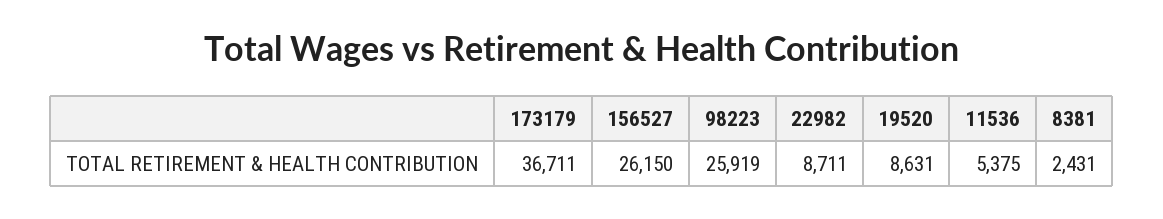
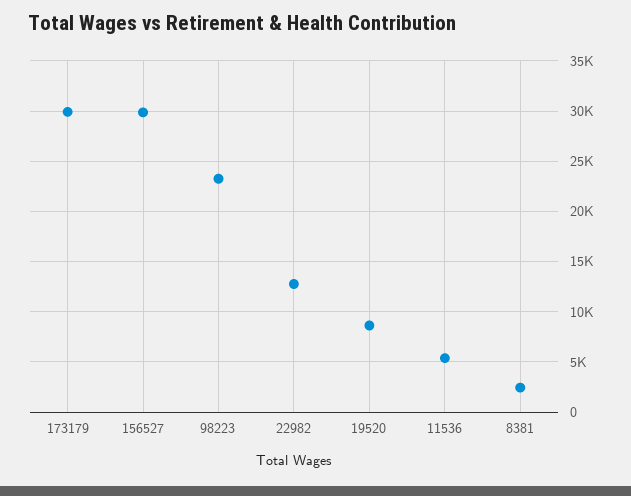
173179: 36711 -> 30000
156527: 26150 -> 30000
98223: 25919 -> 23000
22982: 8711 -> 13000

